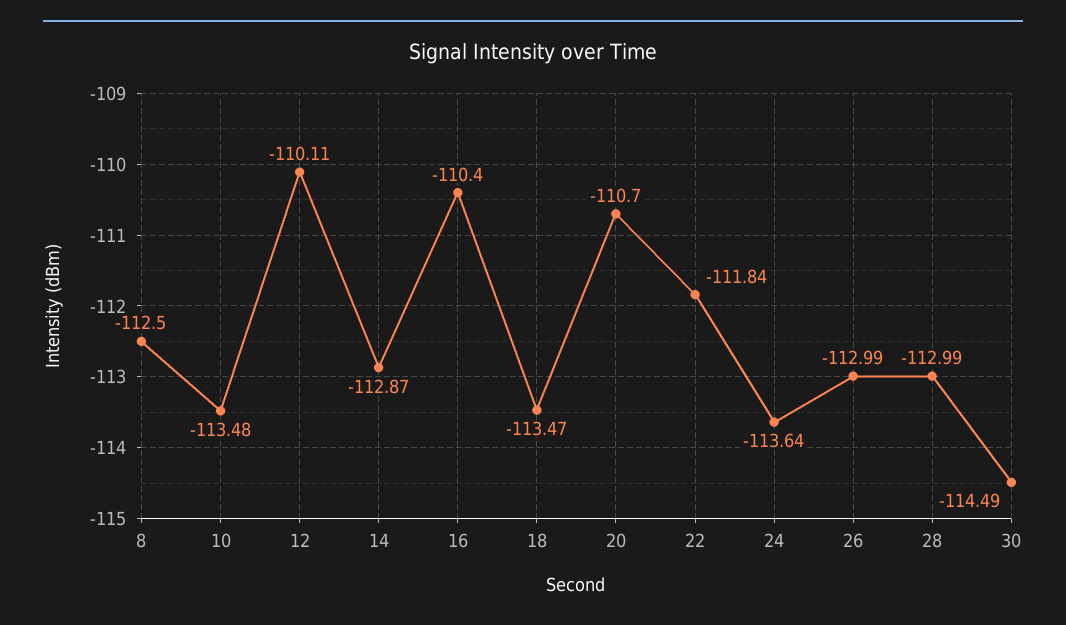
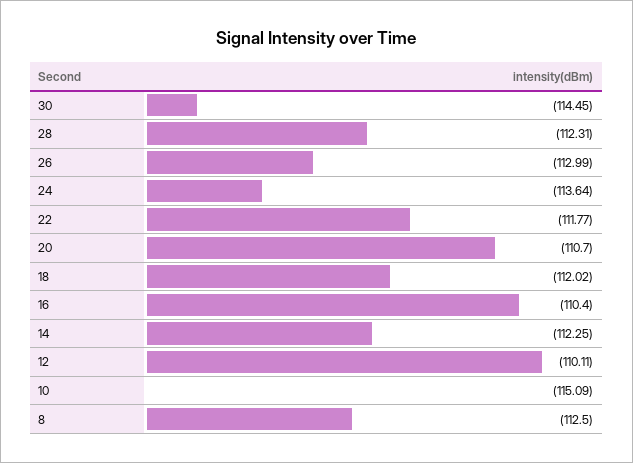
10: -113.48 -> -115.09
14: -112.87 -> -112.25
18: -113.47 -> -112.02
22: -111.84 -> -111.77
28: -112.99 -> -112.31
30: -114.49 -> -114.45

